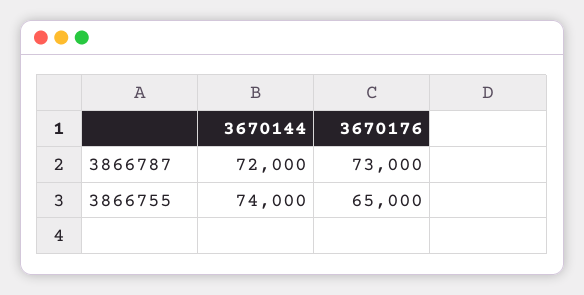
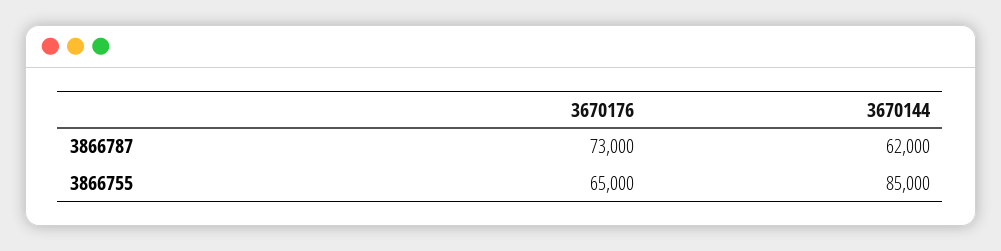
3670144, 3866787: 72000 -> 62000
3670144, 3866755: 74000 -> 85000

